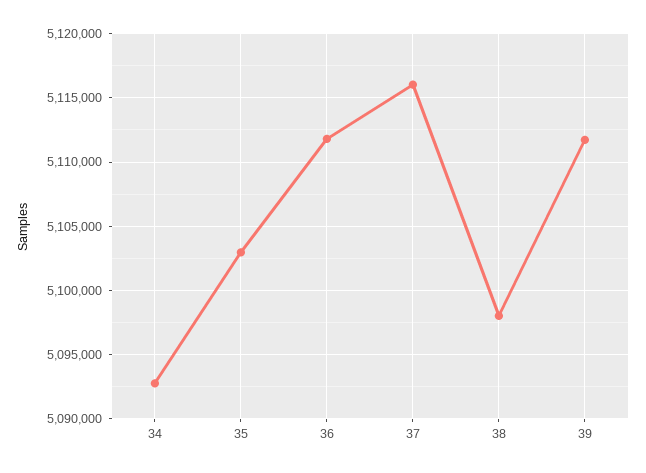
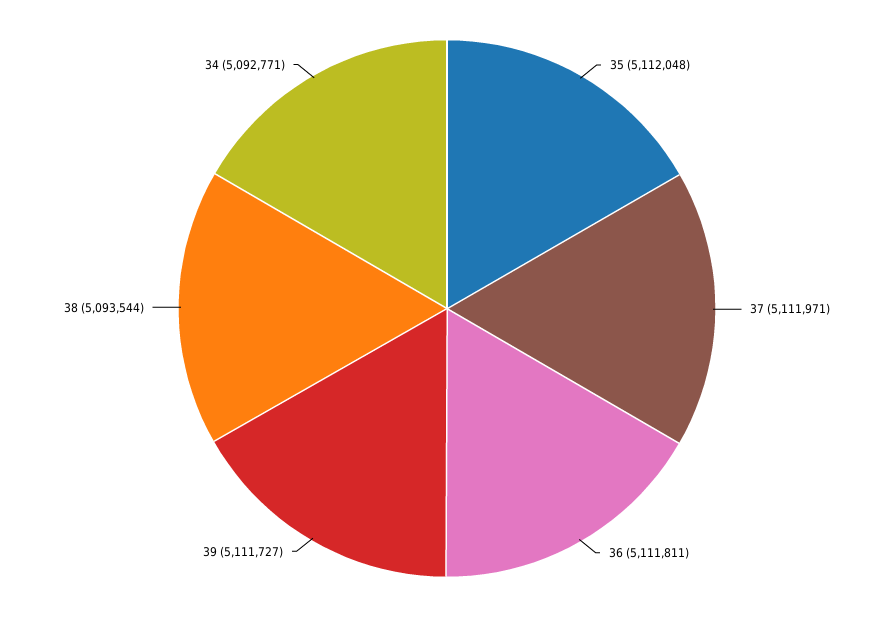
35: 5103000 -> 5112048
37: 5116000 -> 5111971
38: 5098000 -> 5093544

